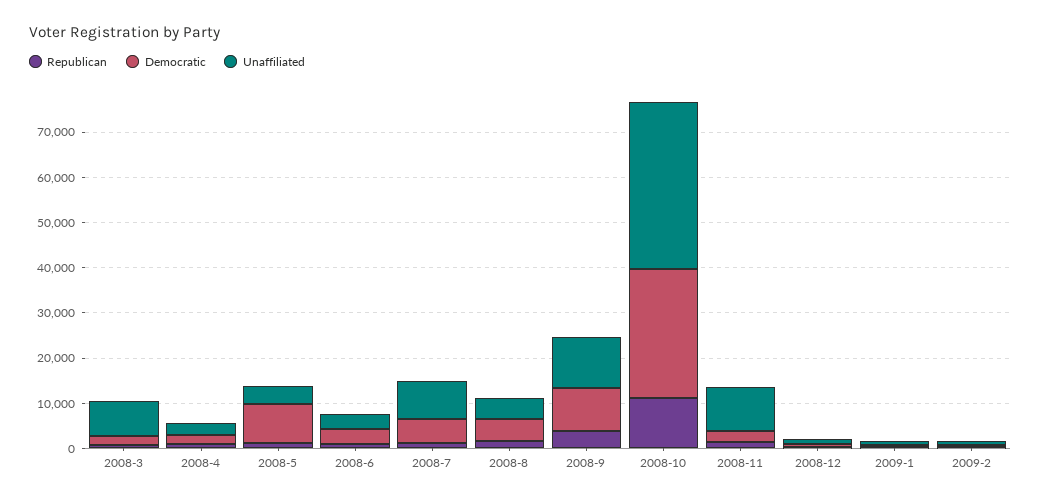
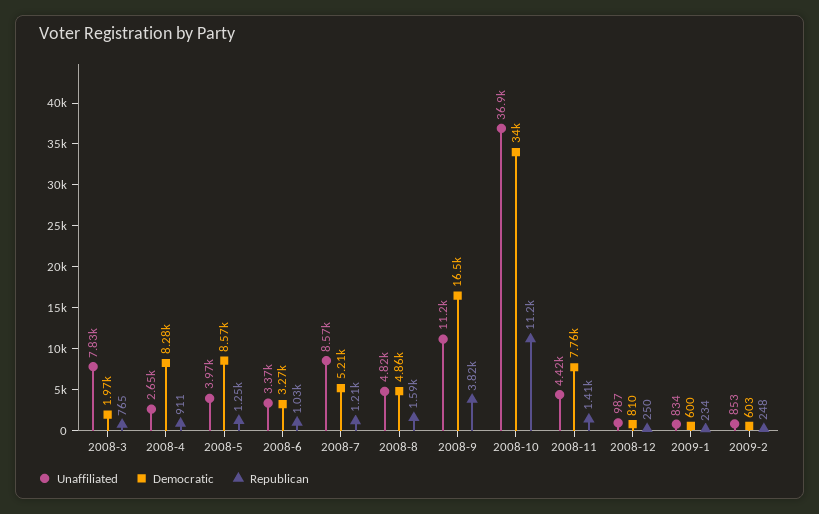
Democratic, 2008-4: 2000 -> 8280
Democratic, 2008-9: 10000 -> 16500
Democratic, 2008-10: 28000 -> 34000
Democratic, 2008-11: 2000 -> 7760
Unaffiliated, 2008-11: 10000 -> 4420

